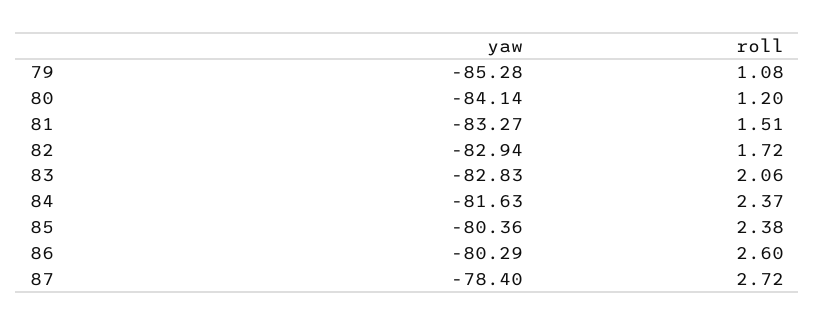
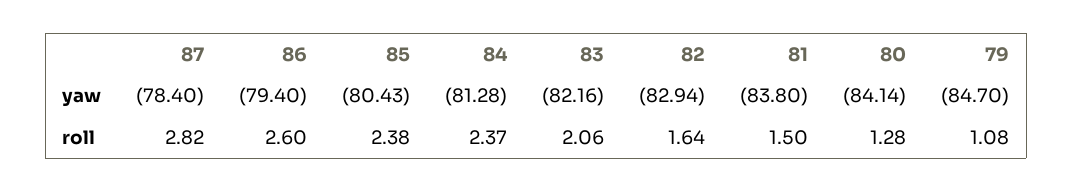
yaw, 79: -85.28 -> -84.7
roll, 80: 1.2 -> 1.28
yaw, 81: -83.27 -> -83.8
roll, 81: 1.51 -> 1.5
roll, 82: 1.72 -> 1.64
yaw, 83: -82.83 -> -82.16
yaw, 84: -81.63 -> -81.28
yaw, 85: -80.36 -> -80.43
yaw, 86: -80.29 -> -79.4
roll, 87: 2.72 -> 2.82

